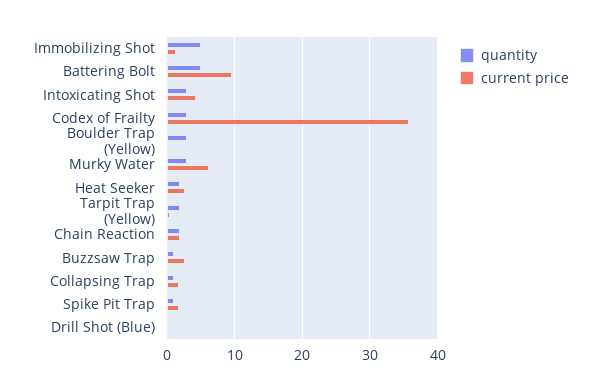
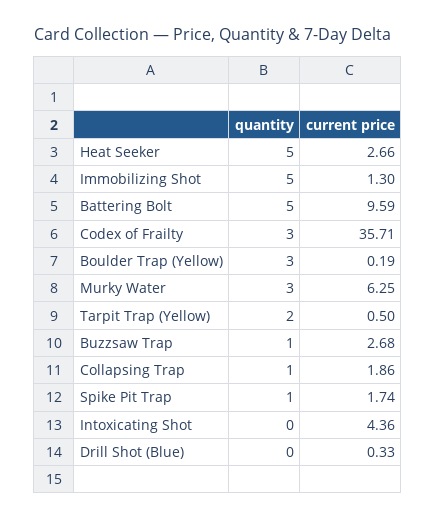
quantity, Intoxicating Shot: 3 -> 0
quantity, Heat Seeker: 2 -> 5
quantity, Chain Reaction: 2 -> none
current price, Chain Reaction: 2 -> none

